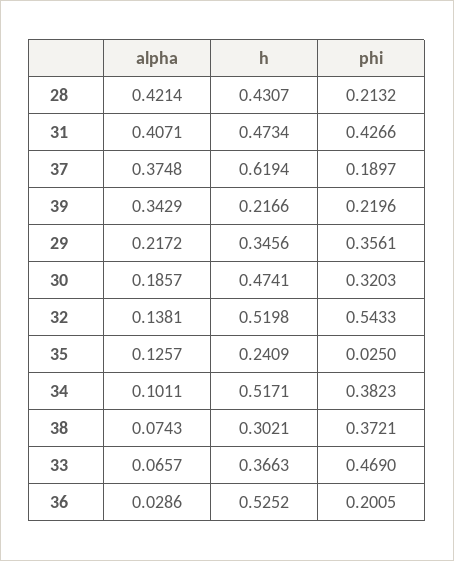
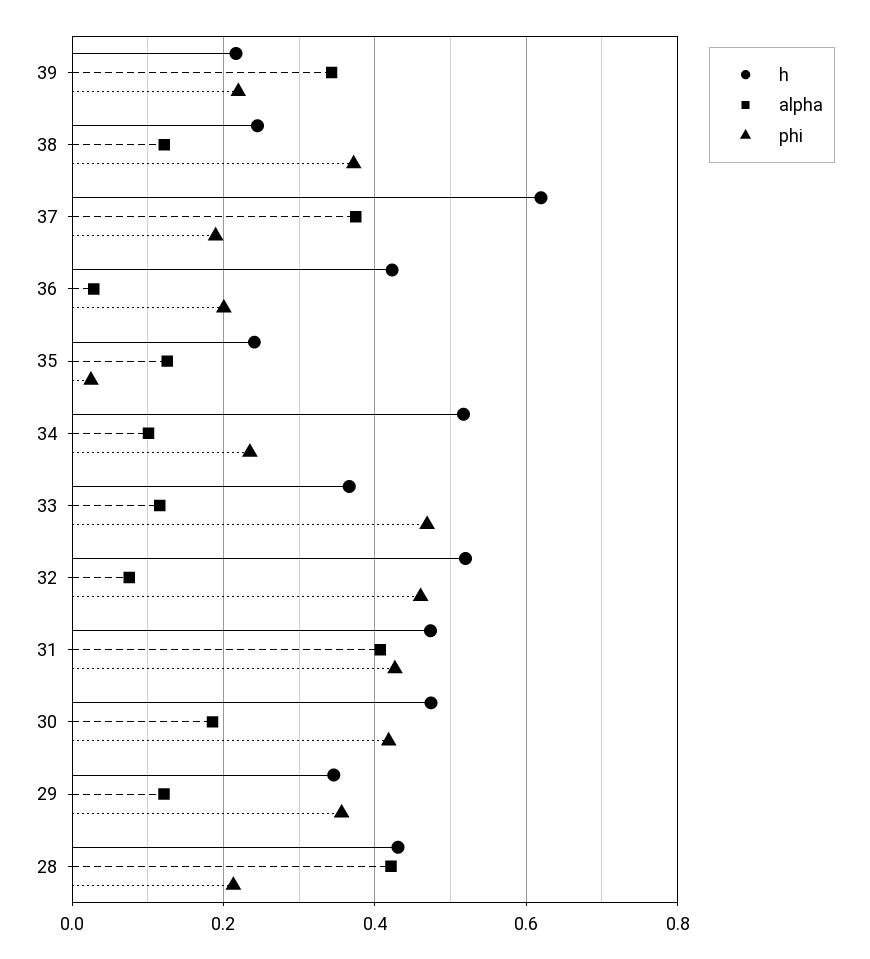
alpha, 29: 0.2172 -> 0.12
phi, 30: 0.3203 -> 0.42
alpha, 32: 0.1381 -> 0.08
phi, 32: 0.5433 -> 0.46
phi, 34: 0.3823 -> 0.24
alpha, 38: 0.0743 -> 0.12
h, 38: 0.3021 -> 0.24
alpha, 33: 0.0657 -> 0.12
h, 36: 0.5252 -> 0.42

